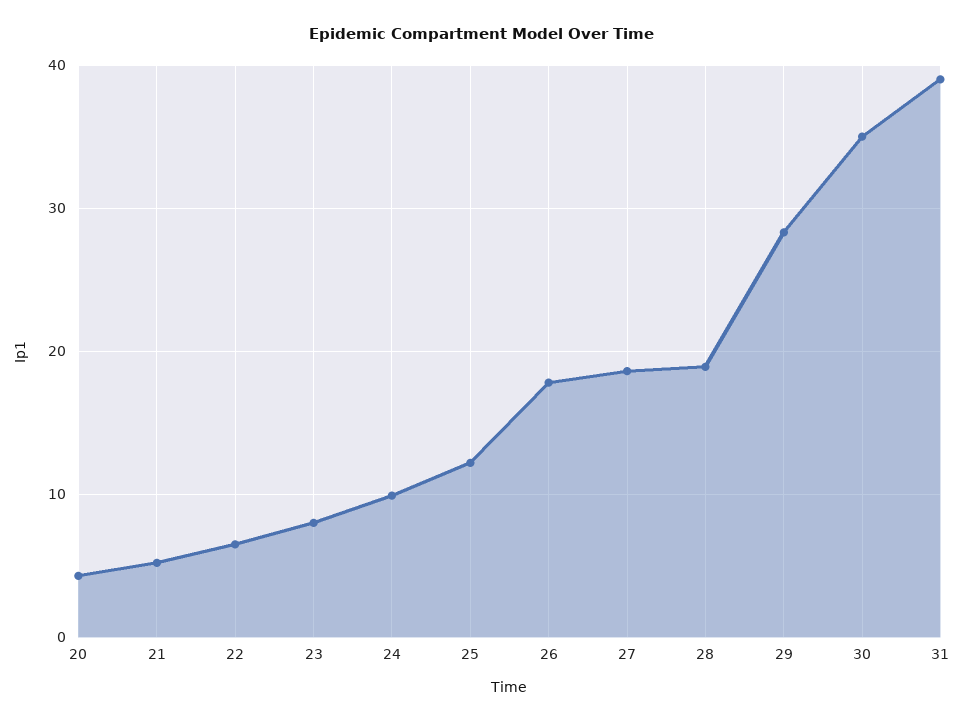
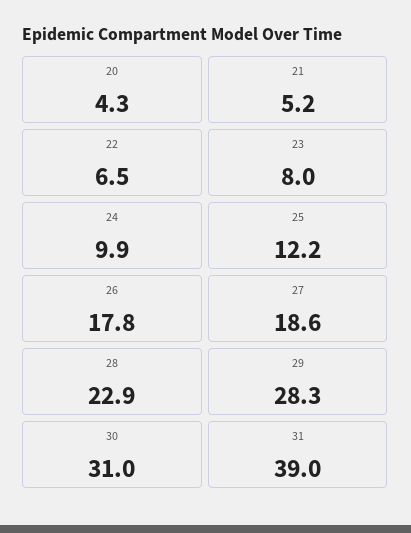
28: 19 -> 22.9
30: 35 -> 31

